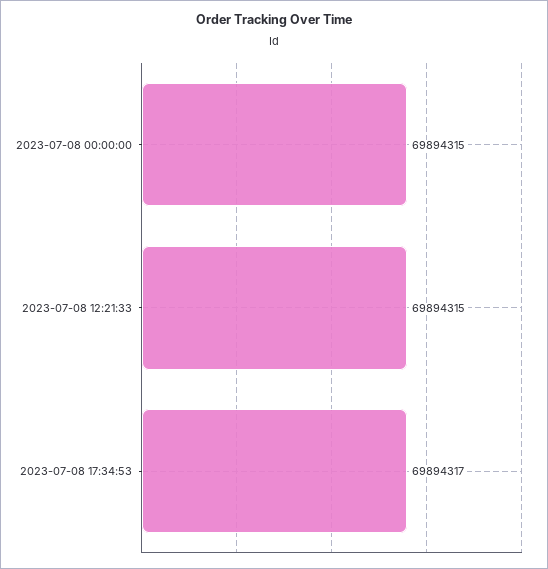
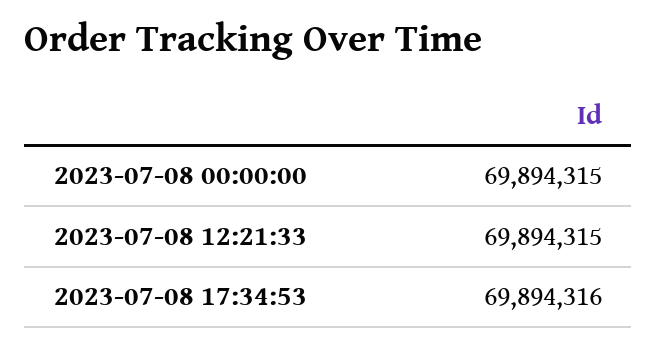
2023-07-08 17:34:53: 69894317 -> 69894316

